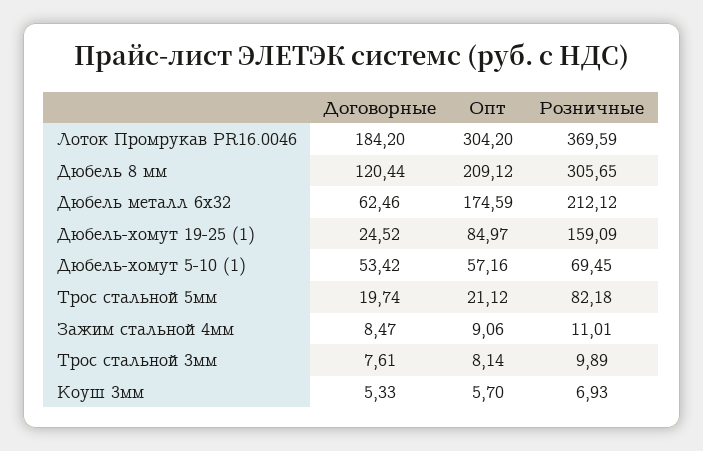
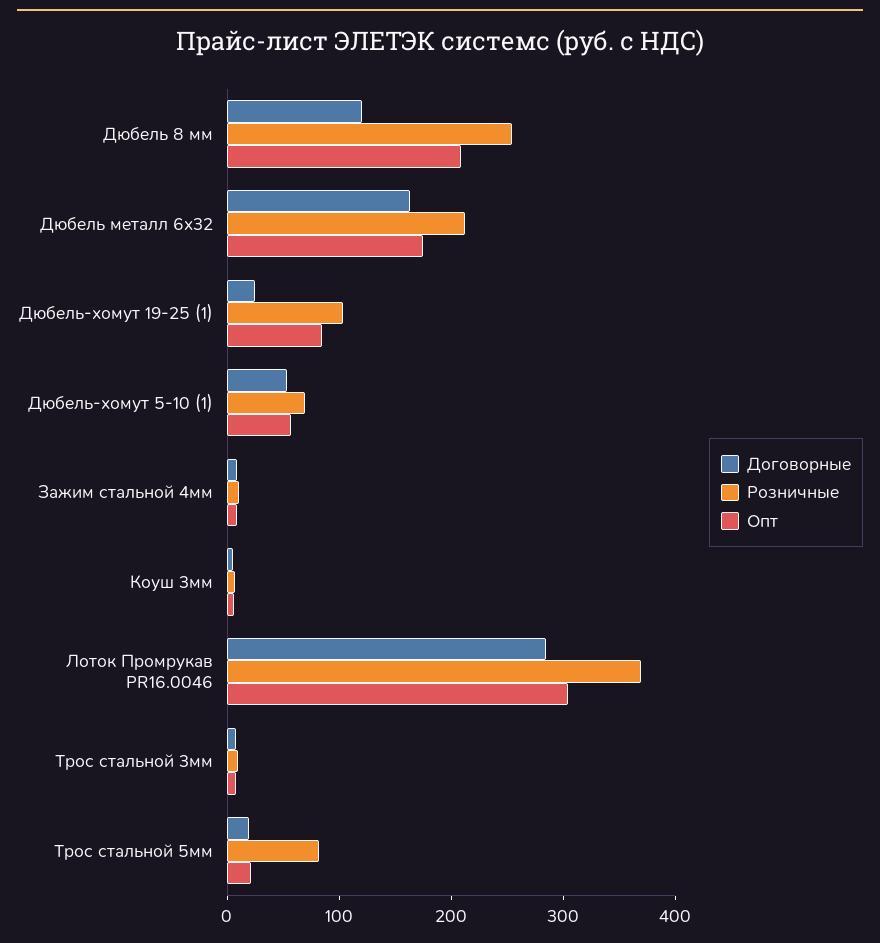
Договорные, Лоток Промрукав PR16.0046: 184.2 -> 280
Розничные, Дюбель 8 мм: 305.65 -> 260
Договорные, Дюбель металл 6x32: 62.46 -> 160
Розничные, Дюбель-хомут 19-25 (1): 159.09 -> 100

